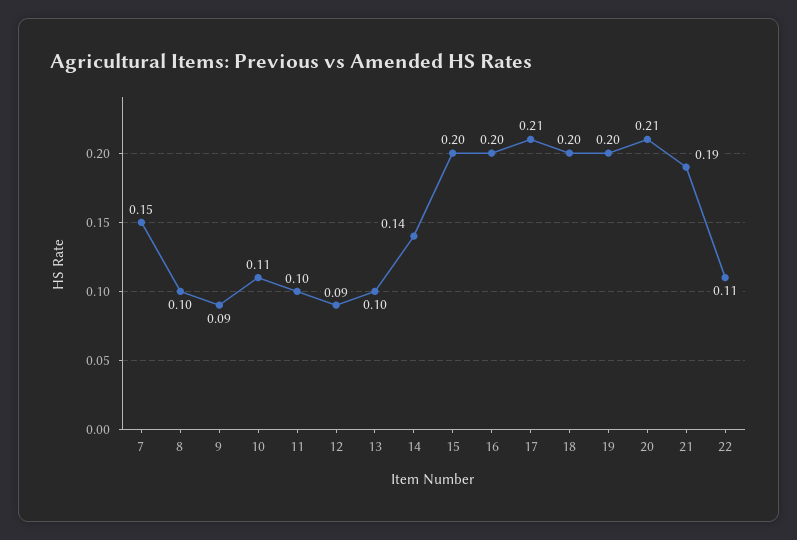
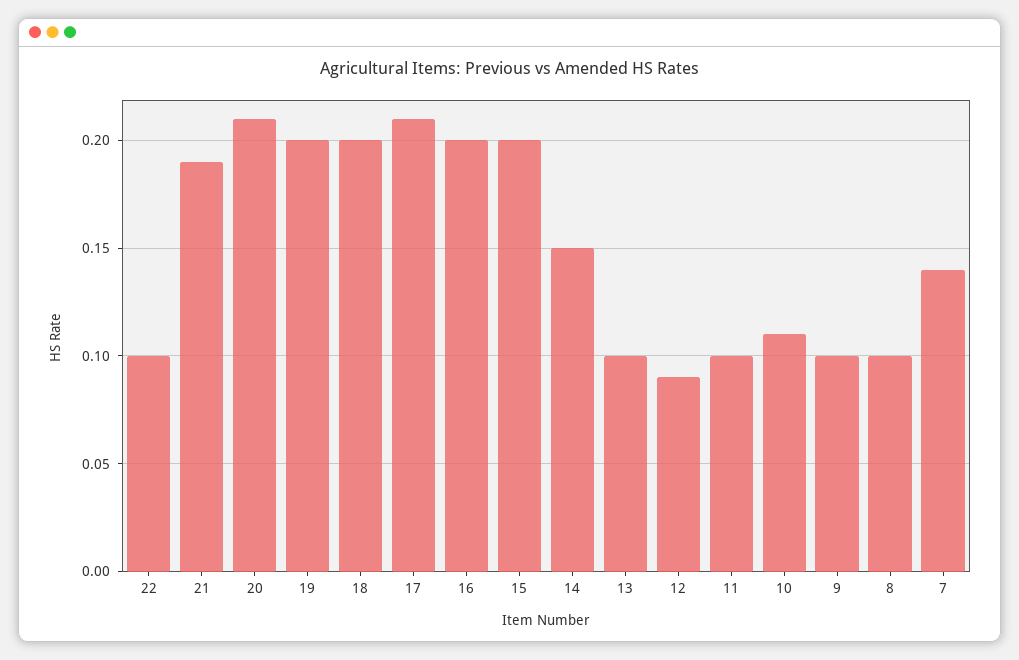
7: 0.15 -> 0.14
9: 0.09 -> 0.1
14: 0.14 -> 0.15
22: 0.11 -> 0.1

